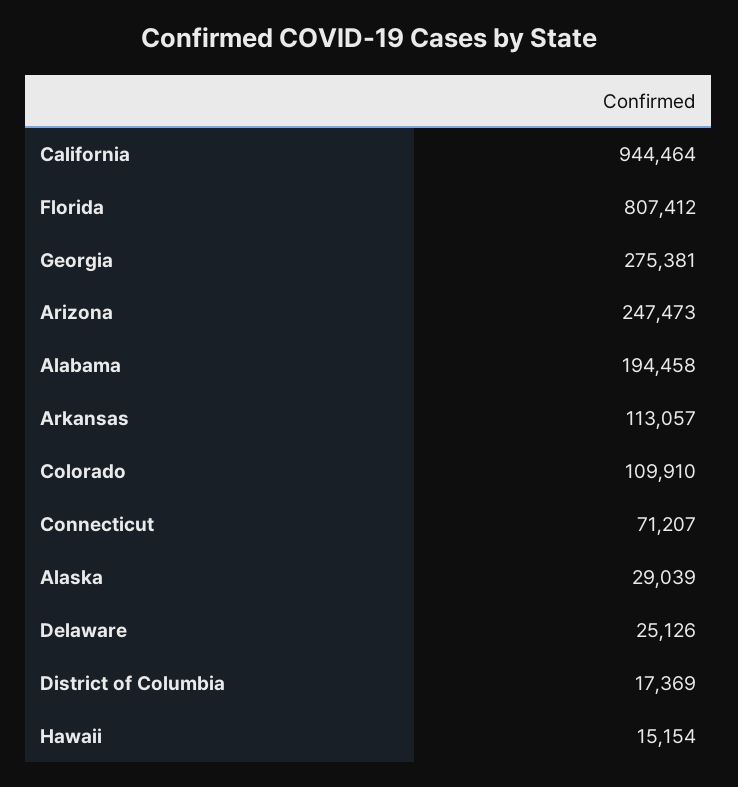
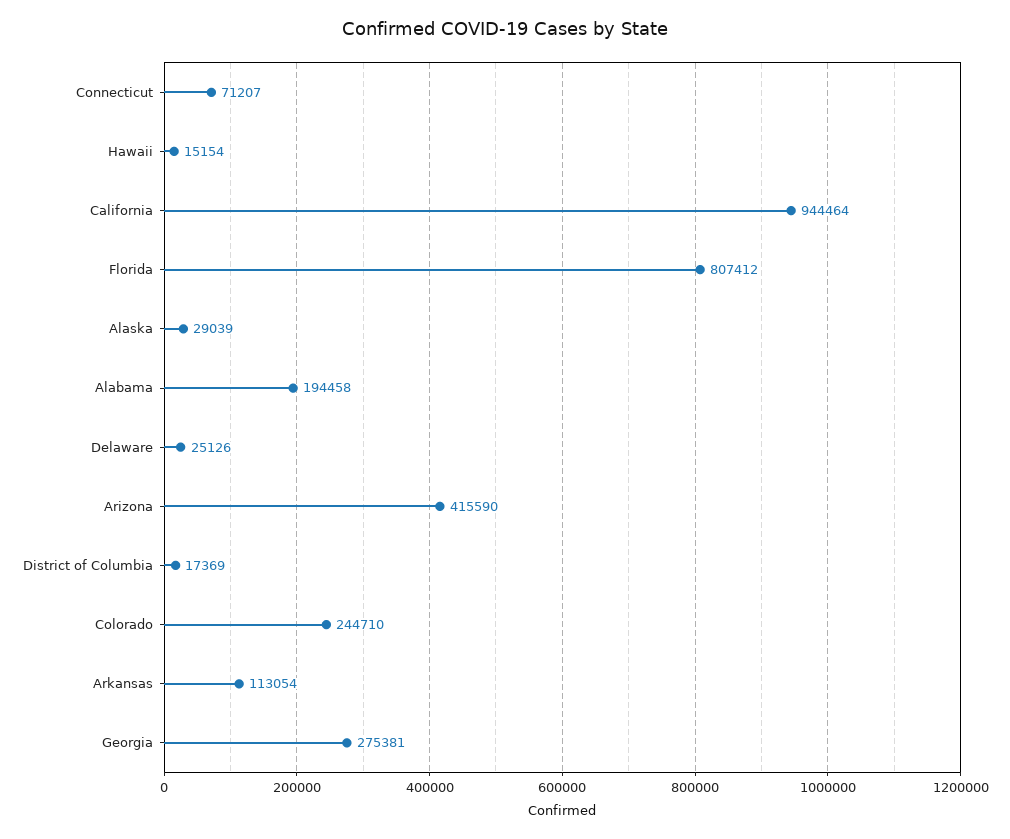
Arizona: 247473 -> 415590
Arkansas: 113057 -> 113054
Colorado: 109910 -> 244710

